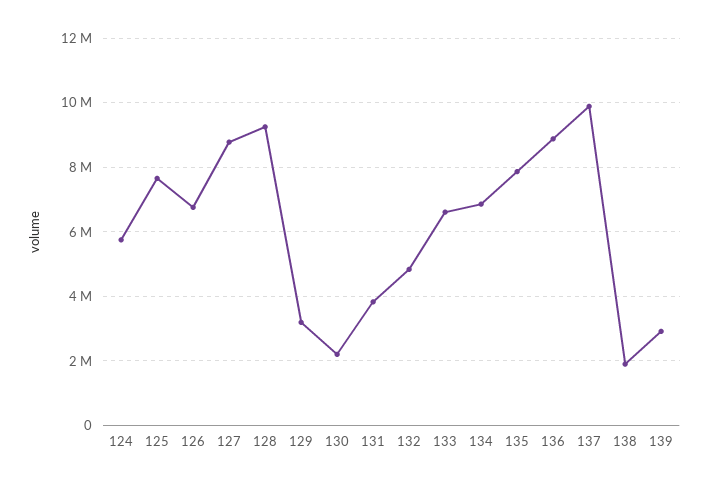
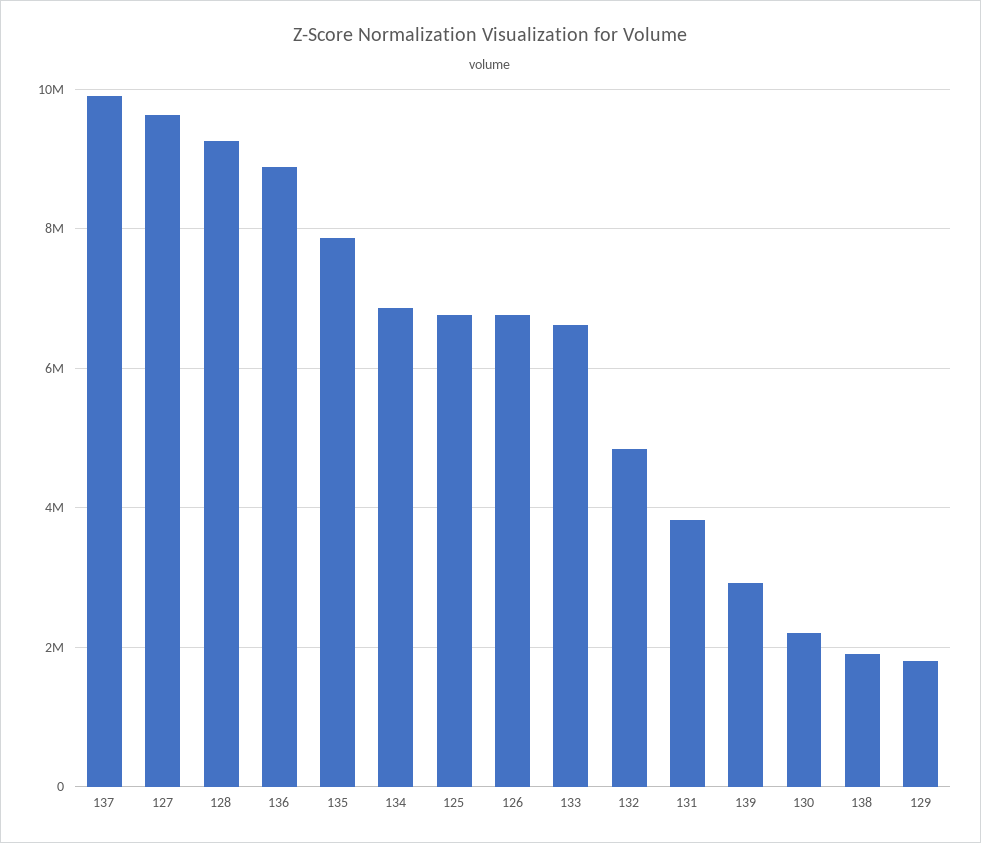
124: 5800000 -> none
125: 7600000 -> 6800000
127: 8800000 -> 9600000
129: 3200000 -> 1800000

